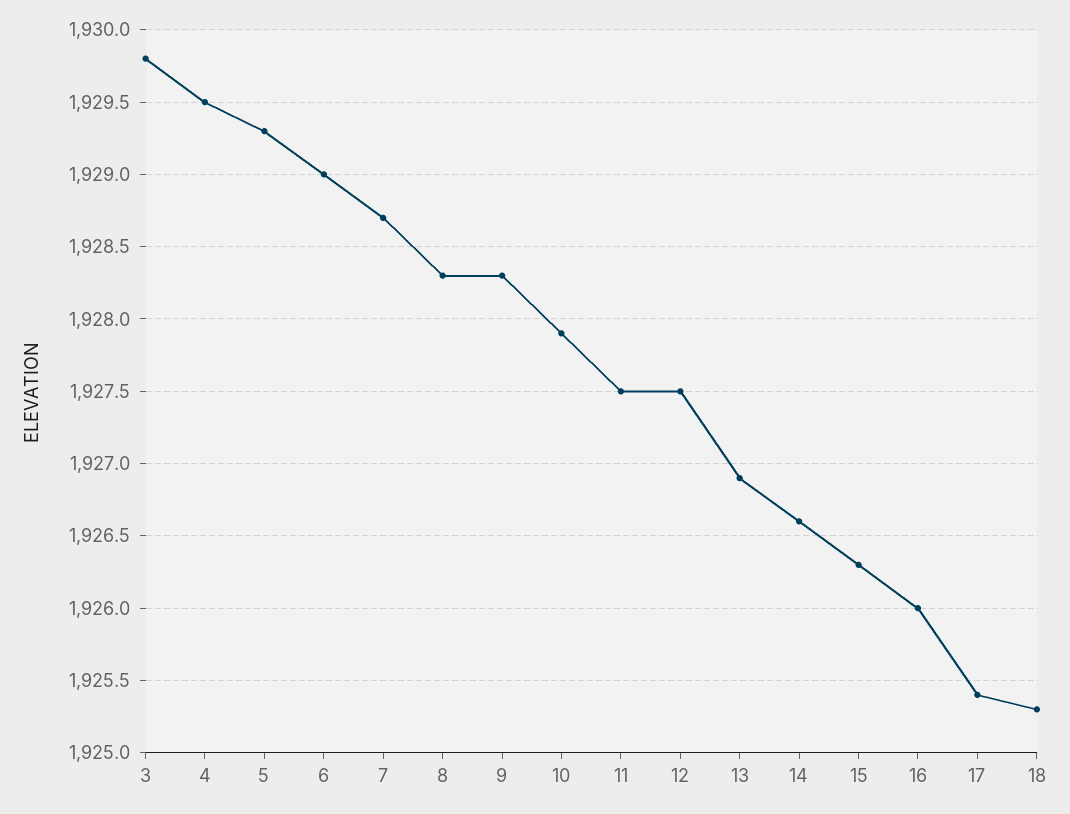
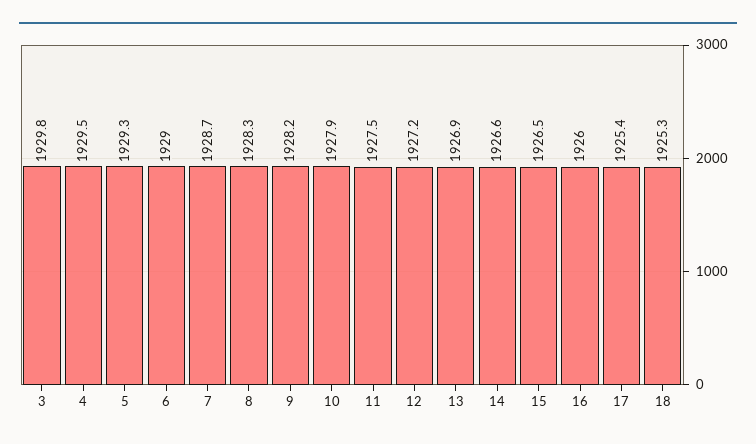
9: 1928.3 -> 1928.2
12: 1927.5 -> 1927.2
15: 1926.3 -> 1926.5

